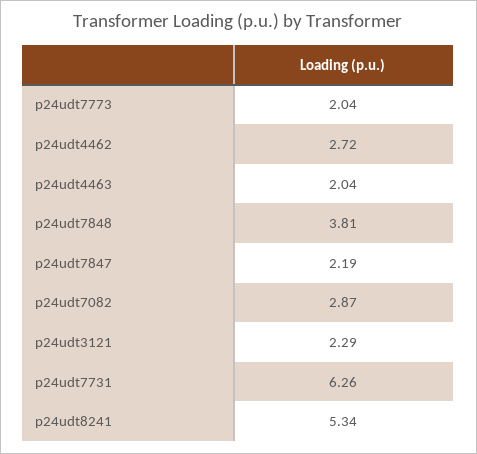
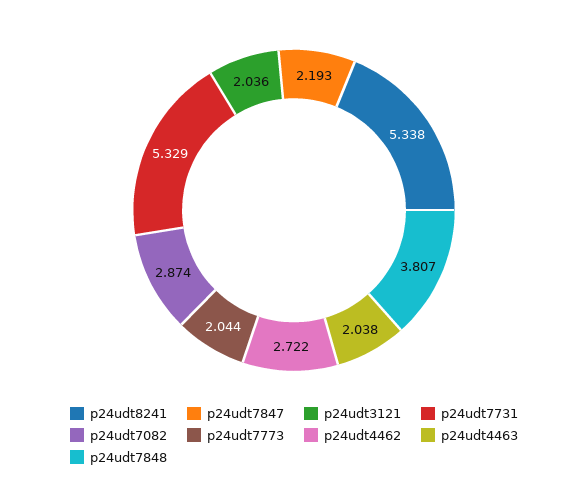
p24udt3121: 2.29 -> 2.036
p24udt7731: 6.26 -> 5.329

